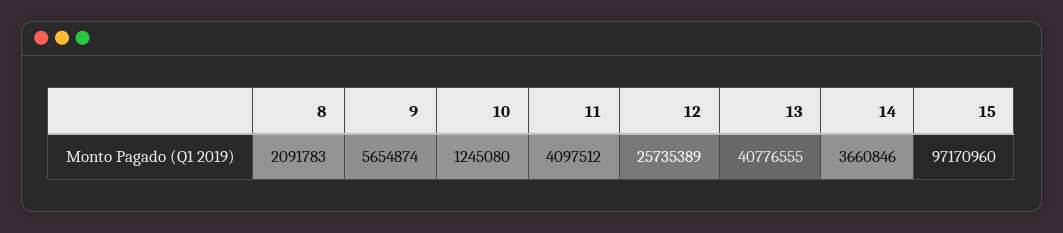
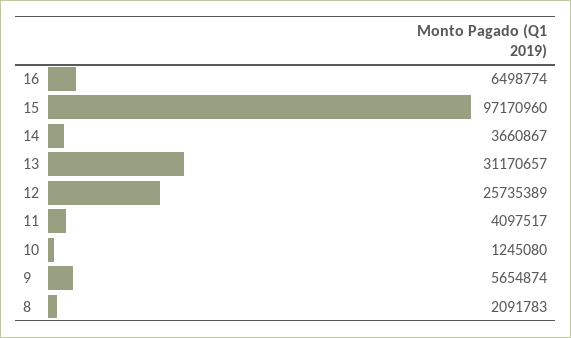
11: 4097512 -> 4097517
13: 40776555 -> 31170657
14: 3660846 -> 3660867
16: none -> 6498774

